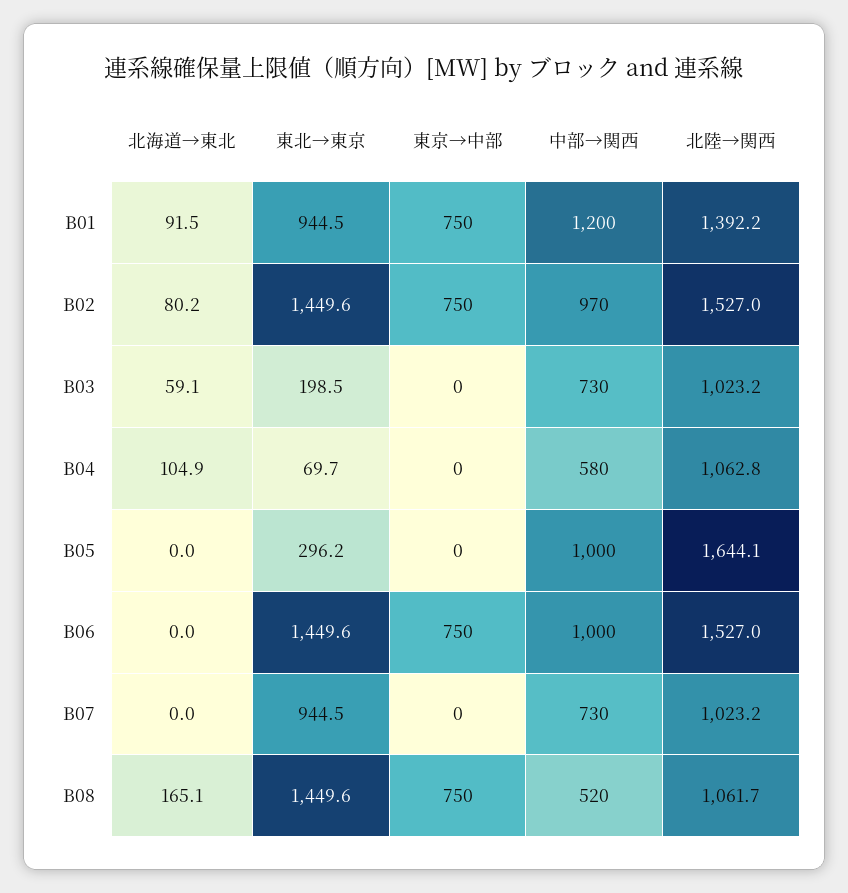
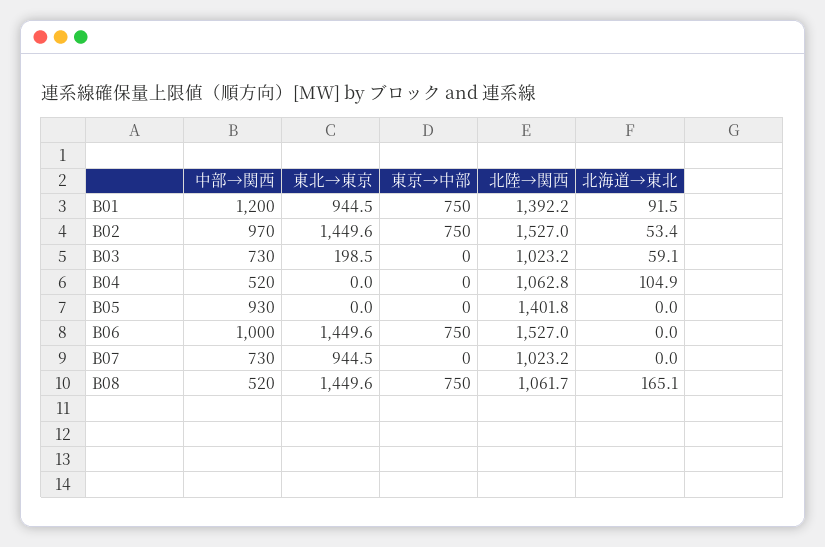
北海道→東北, B02: 80.2 -> 53.4
東北→東京, B04: 69.7 -> 0
中部→関西, B04: 580 -> 520
東北→東京, B05: 296.2 -> 0
中部→関西, B05: 1000 -> 930
北陸→関西, B05: 1644.1 -> 1401.8

